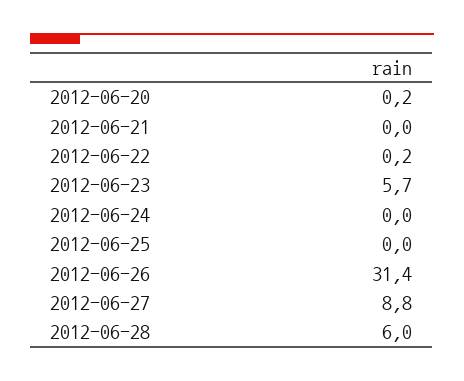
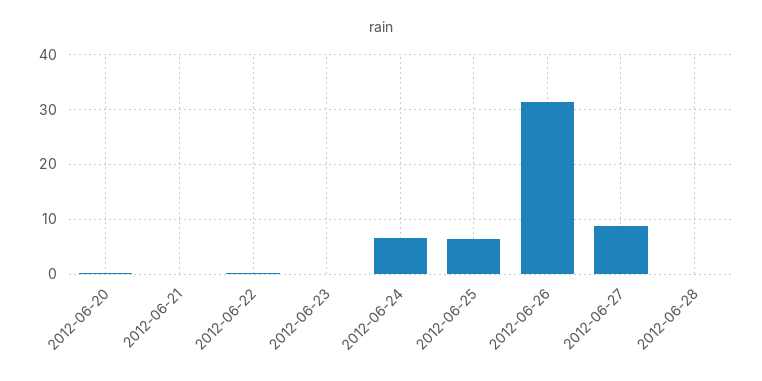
2012-06-23: 5.7 -> 0
2012-06-24: 0 -> 6
2012-06-25: 0 -> 6
2012-06-28: 6 -> 0

